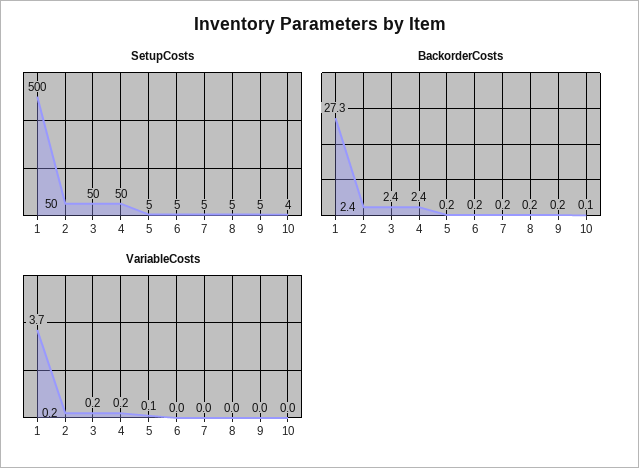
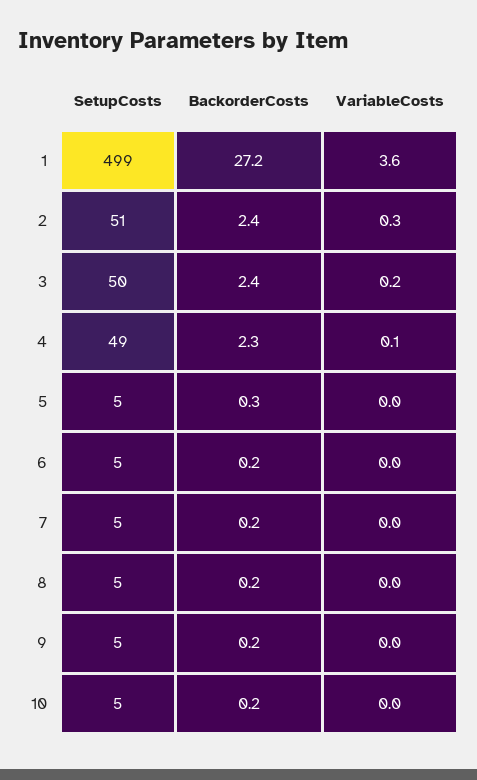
SetupCosts, 1: 500 -> 499
SetupCosts, 2: 50 -> 51
SetupCosts, 4: 50 -> 49
SetupCosts, 10: 4 -> 5
BackorderCosts, 1: 27.3 -> 27.2
BackorderCosts, 4: 2.4 -> 2.3
BackorderCosts, 5: 0.2 -> 0.3
BackorderCosts, 10: 0.1 -> 0.2
VariableCosts, 1: 3.7 -> 3.6
VariableCosts, 2: 0.2 -> 0.3
VariableCosts, 4: 0.2 -> 0.1
VariableCosts, 5: 0.1 -> 0

